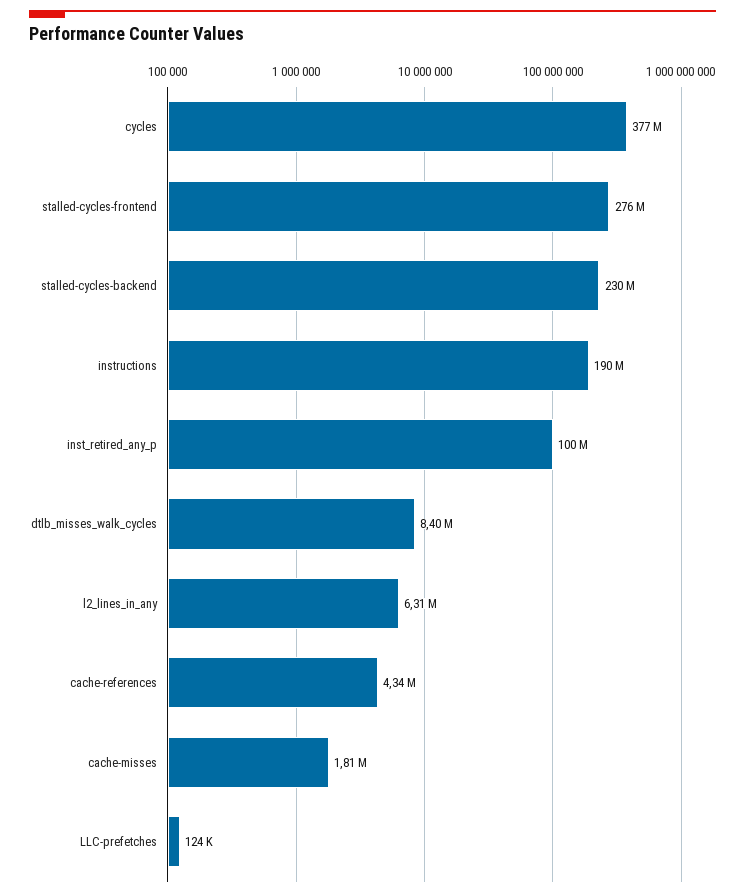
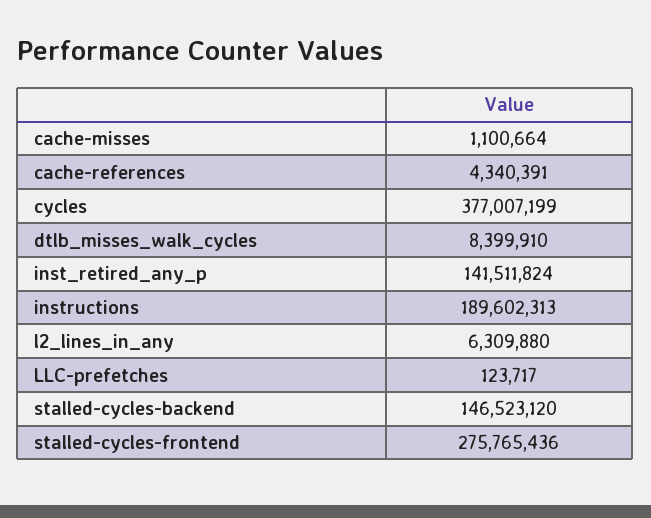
stalled-cycles-backend: 230000000 -> 146523120
inst_retired_any_p: 100000000 -> 141511824
cache-misses: 1810000 -> 1100664

